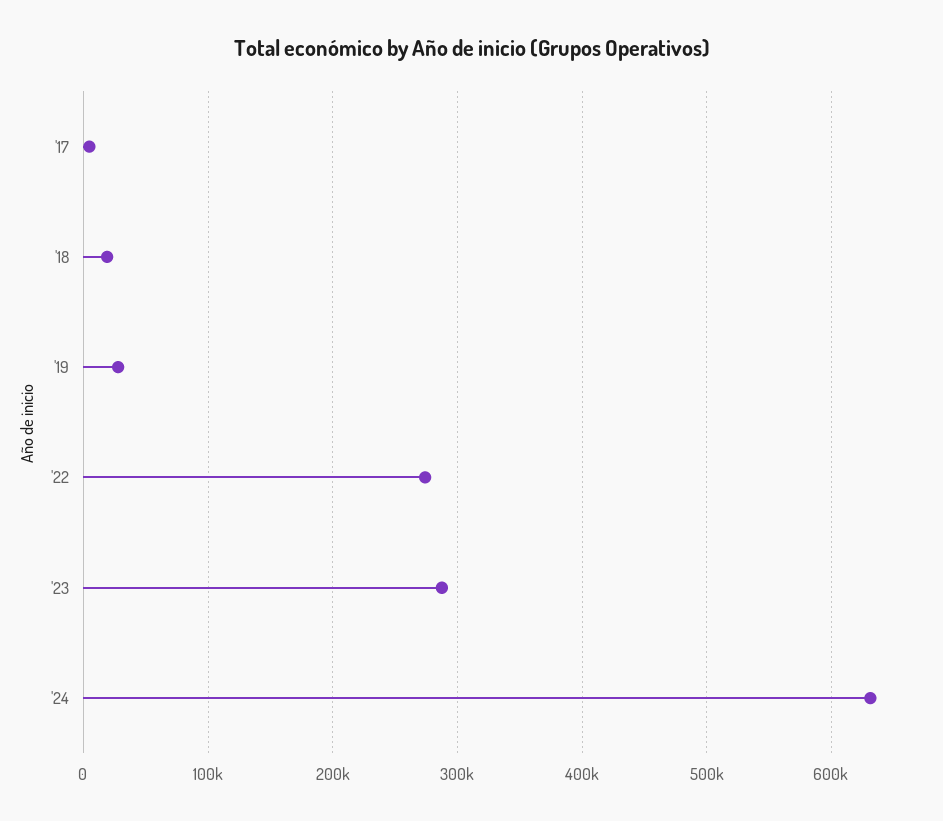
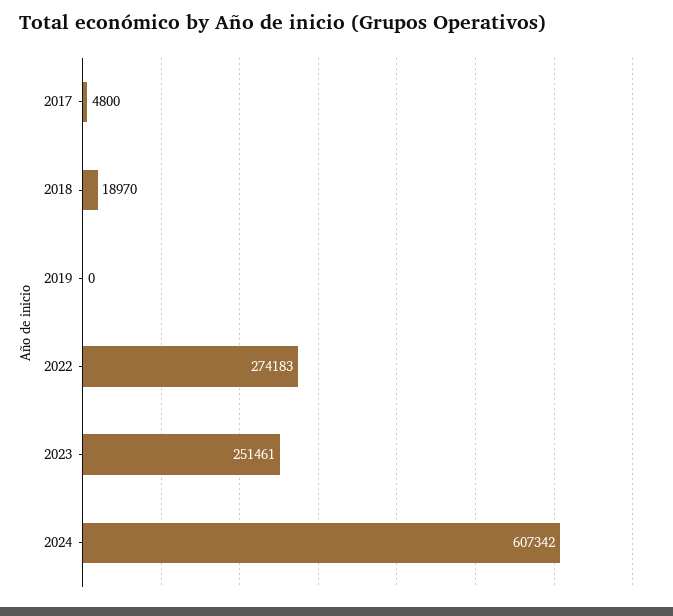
'19: 30000 -> 0
'23: 290000 -> 251461
'24: 630000 -> 607342

